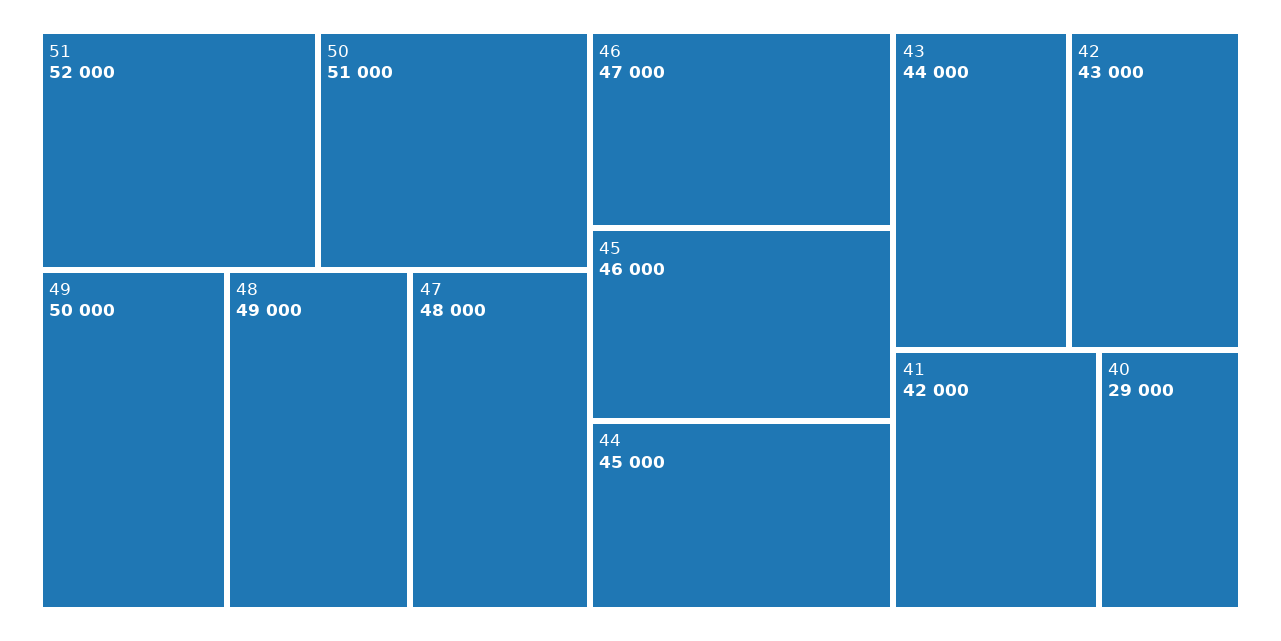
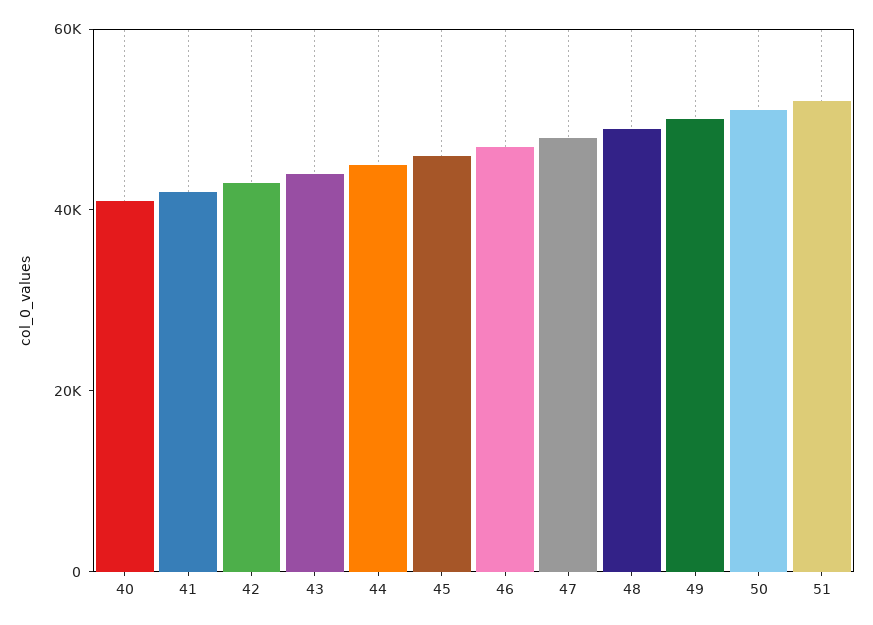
40: 29000 -> 40000

